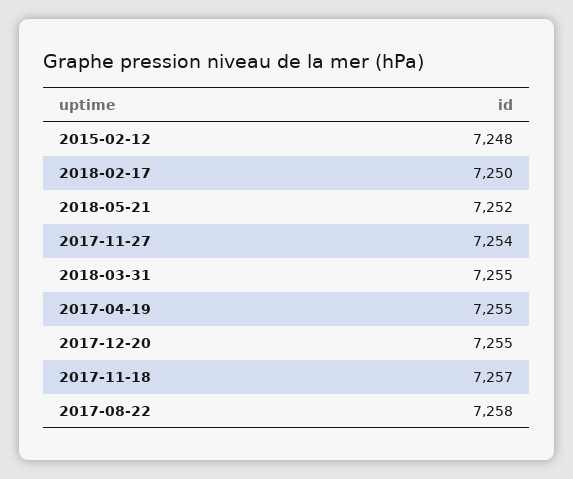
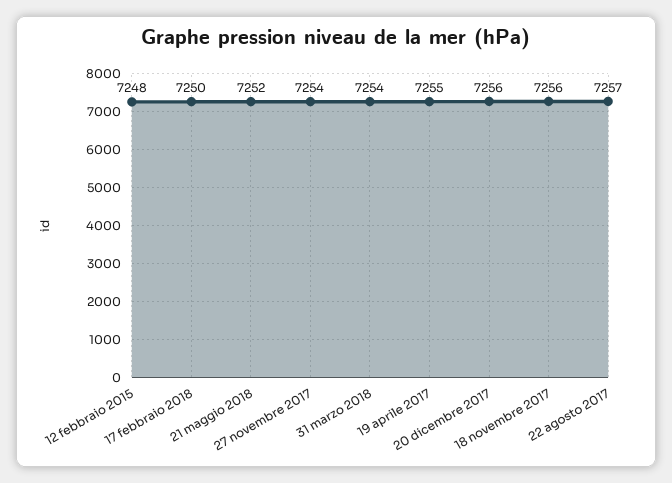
2018-03-31: 7255 -> 7254
2017-12-20: 7255 -> 7256
2017-11-18: 7257 -> 7256
2017-08-22: 7258 -> 7257

